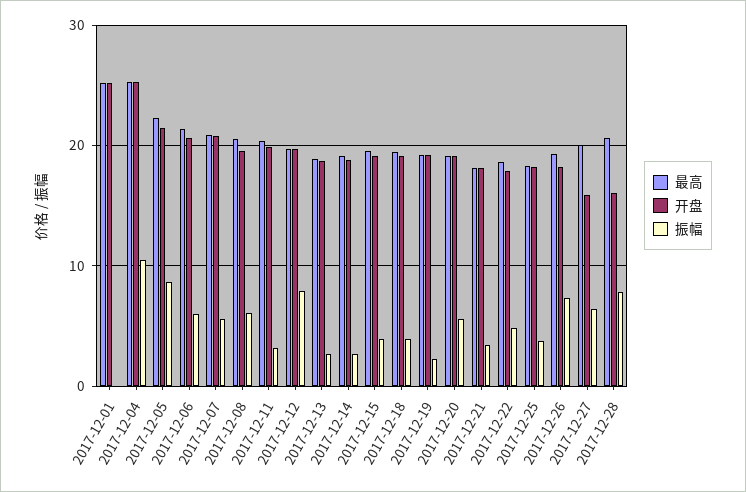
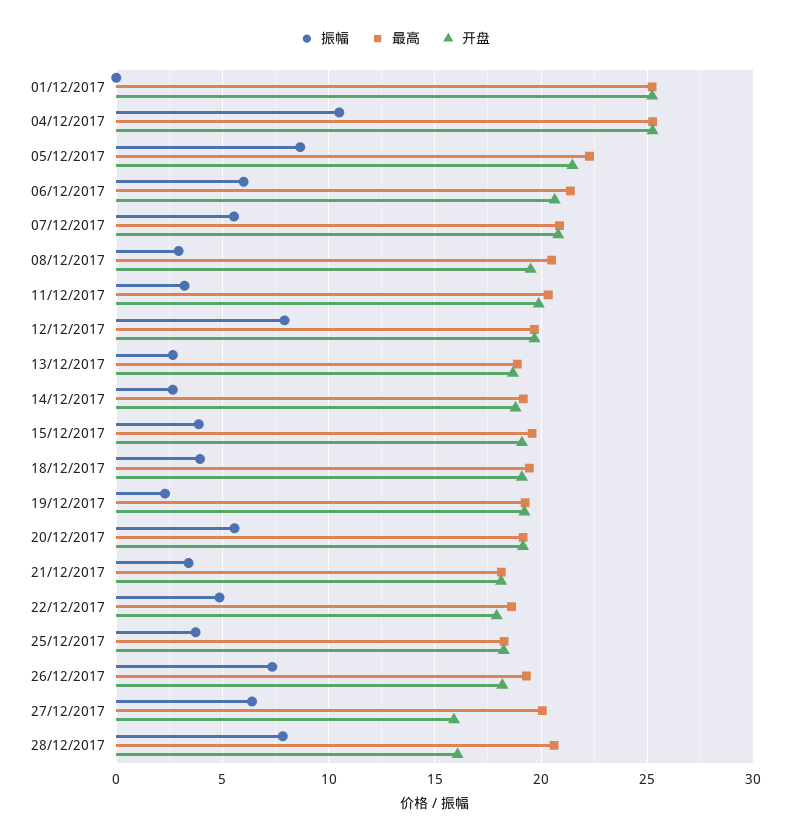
振幅, 2017-12-08: 6 -> 3

